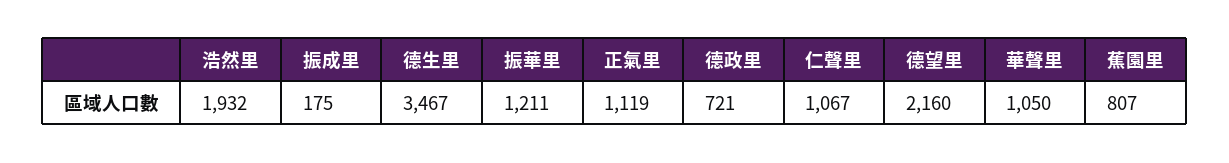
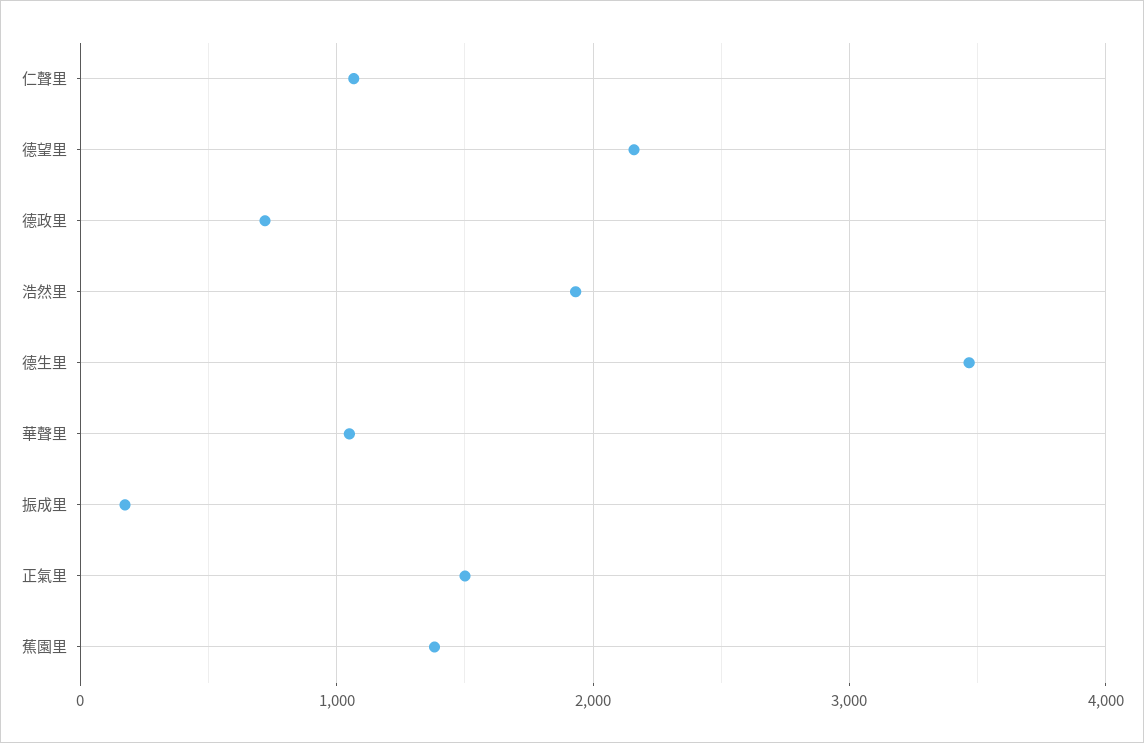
振華里: 1211 -> none
正氣里: 1119 -> 1500
蕉園里: 807 -> 1400

